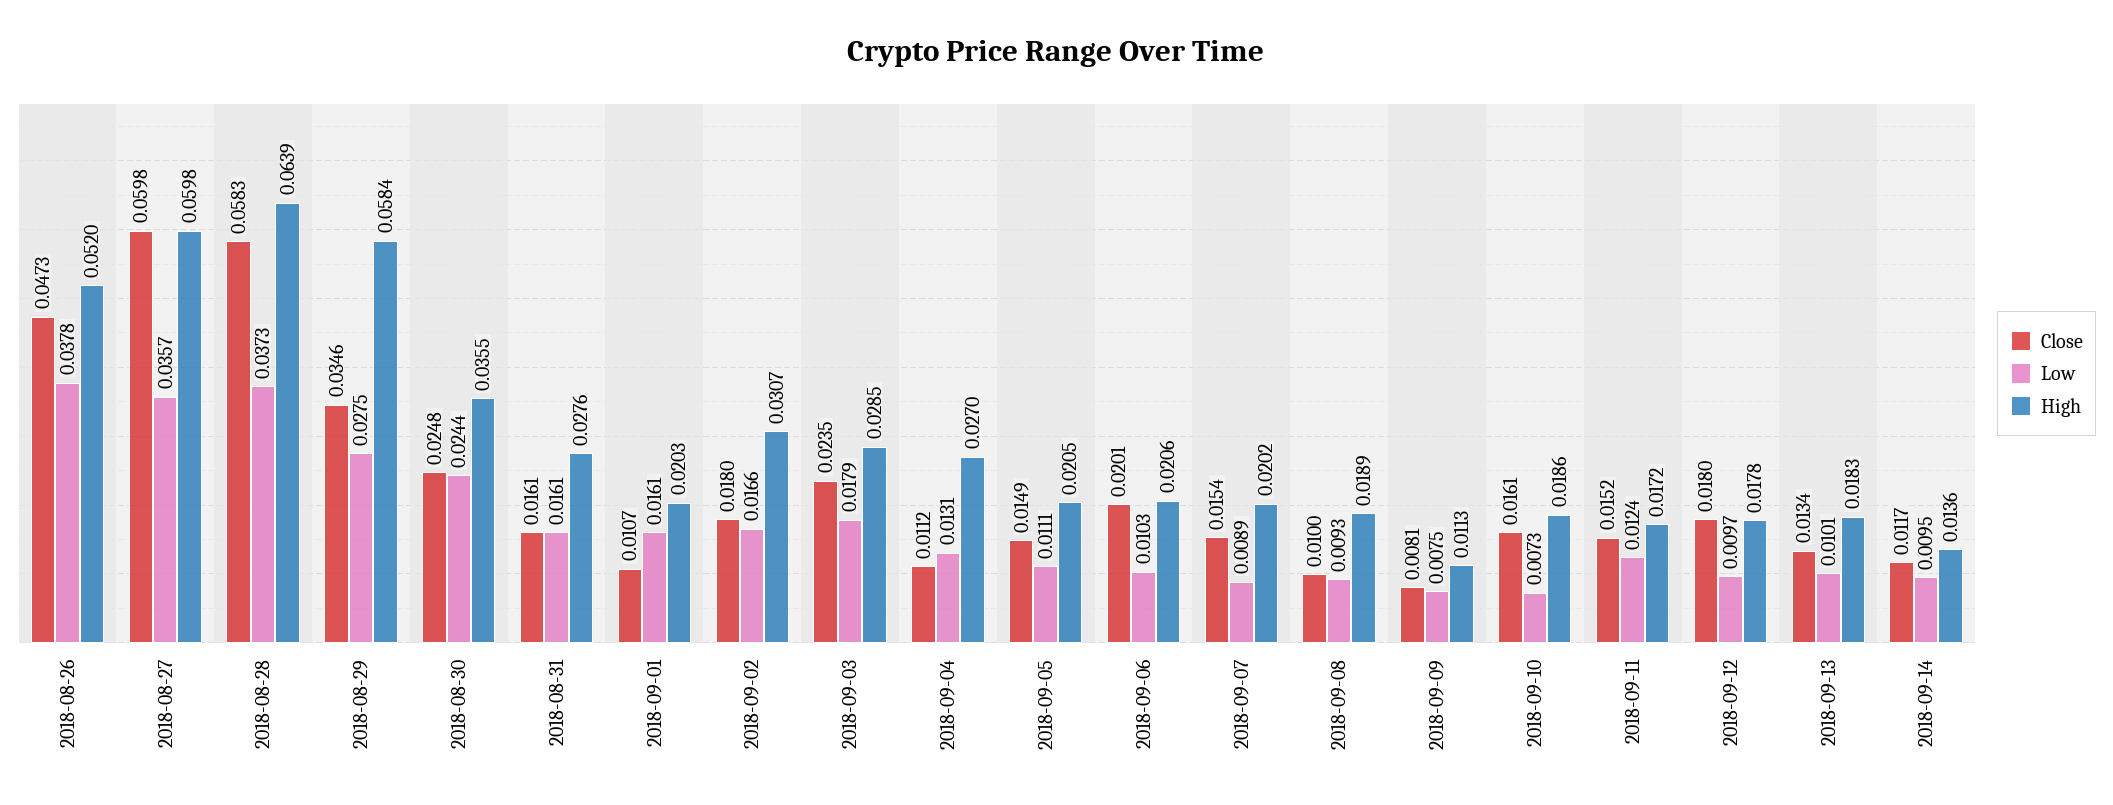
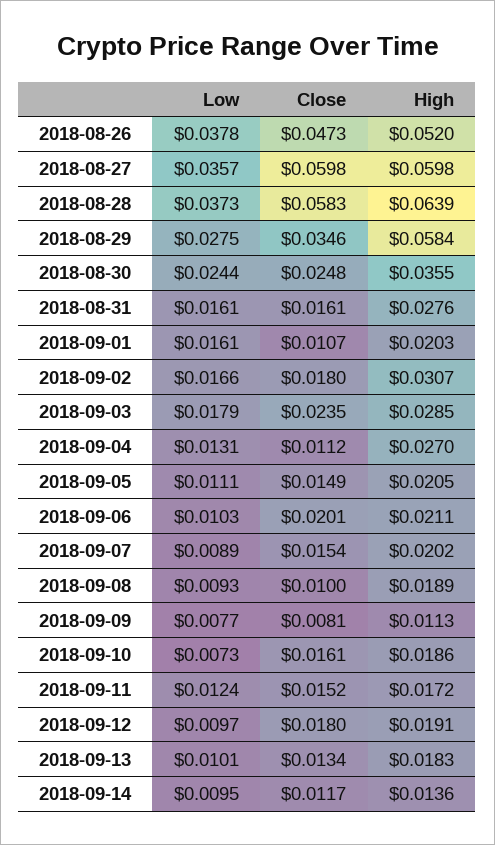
High, 2018-09-06: 0.0206 -> 0.0211
Low, 2018-09-09: 0.0075 -> 0.0077
High, 2018-09-12: 0.0178 -> 0.0191

